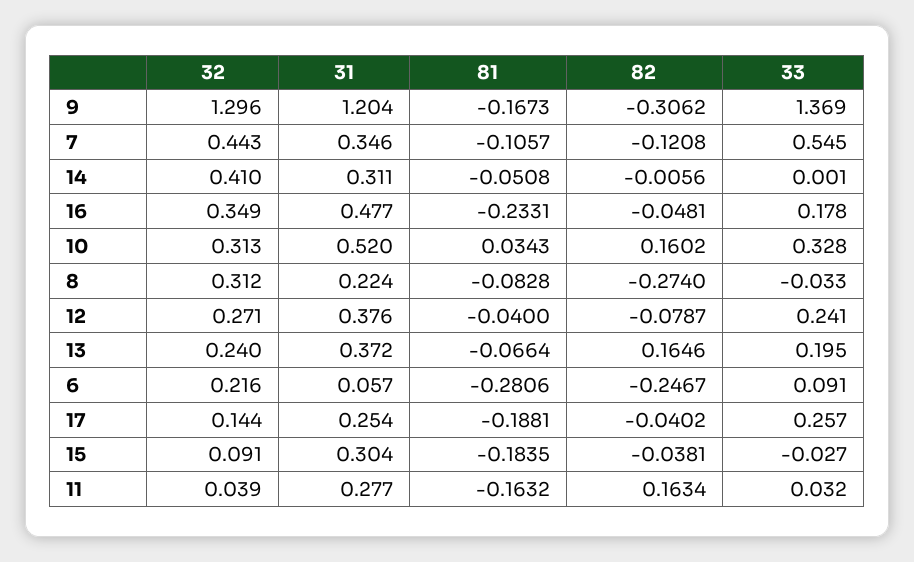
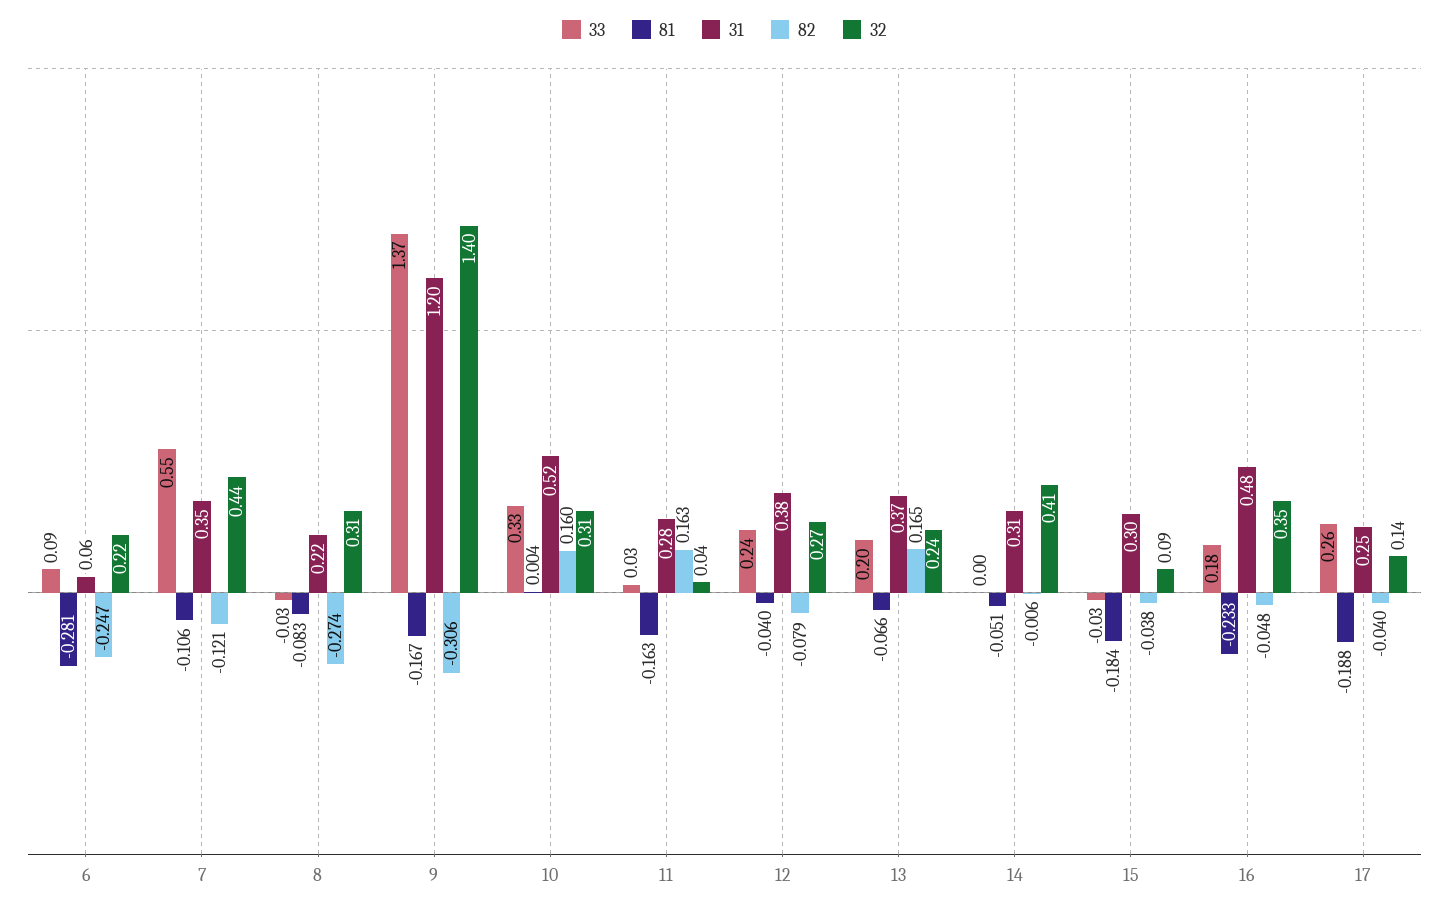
32, 9: 1.296 -> 1.4
81, 10: 0.0343 -> 0.004

